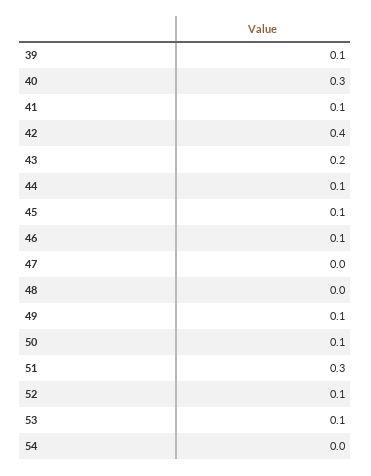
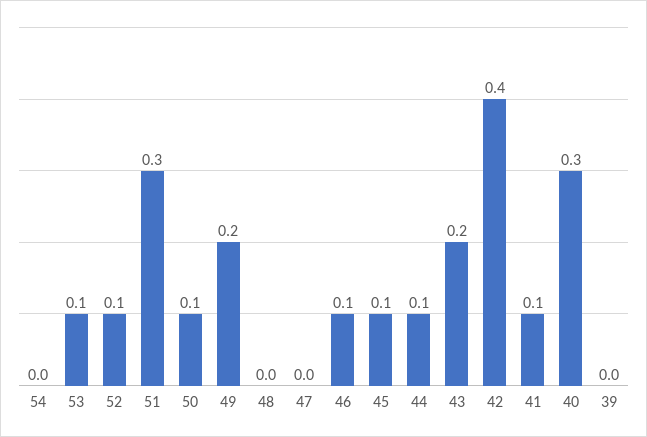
39: 0.1 -> 0
49: 0.1 -> 0.2

